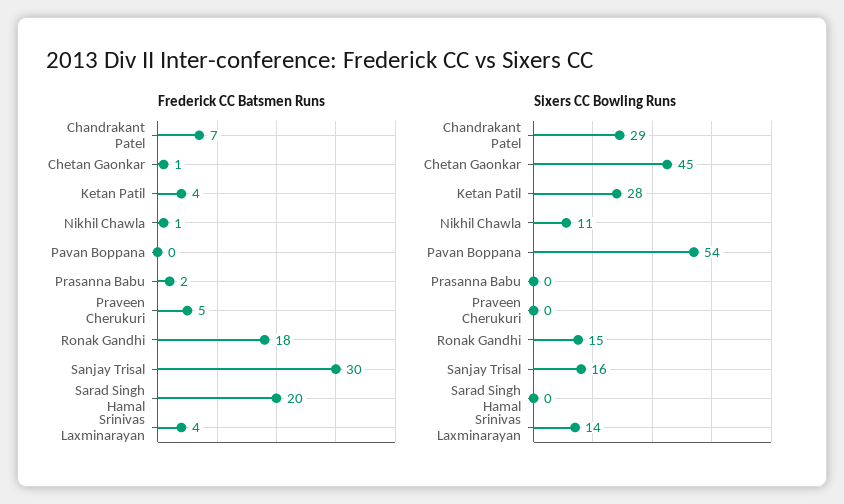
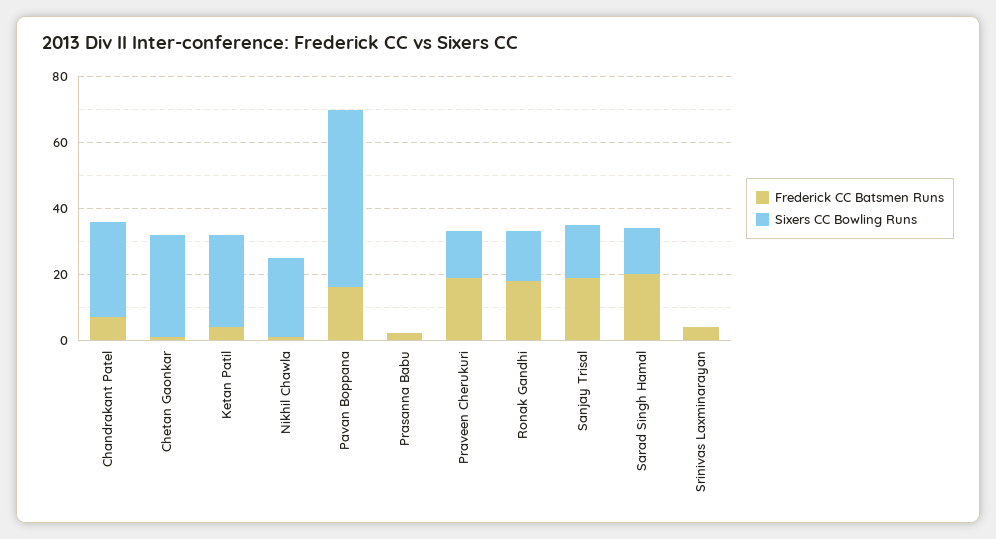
Frederick CC Batsmen Runs, Pavan Boppana: 0 -> 15
Frederick CC Batsmen Runs, Praveen Cherukuri: 5 -> 20
Frederick CC Batsmen Runs, Sanjay Trisal: 30 -> 20
Sixers CC Bowling Runs, Chetan Gaonkar: 45 -> 30
Sixers CC Bowling Runs, Nikhil Chawla: 11 -> 25
Sixers CC Bowling Runs, Praveen Cherukuri: 0 -> 15
Sixers CC Bowling Runs, Sarad Singh Hamal: 0 -> 15
Sixers CC Bowling Runs, Srinivas Laxminarayan: 14 -> 0

